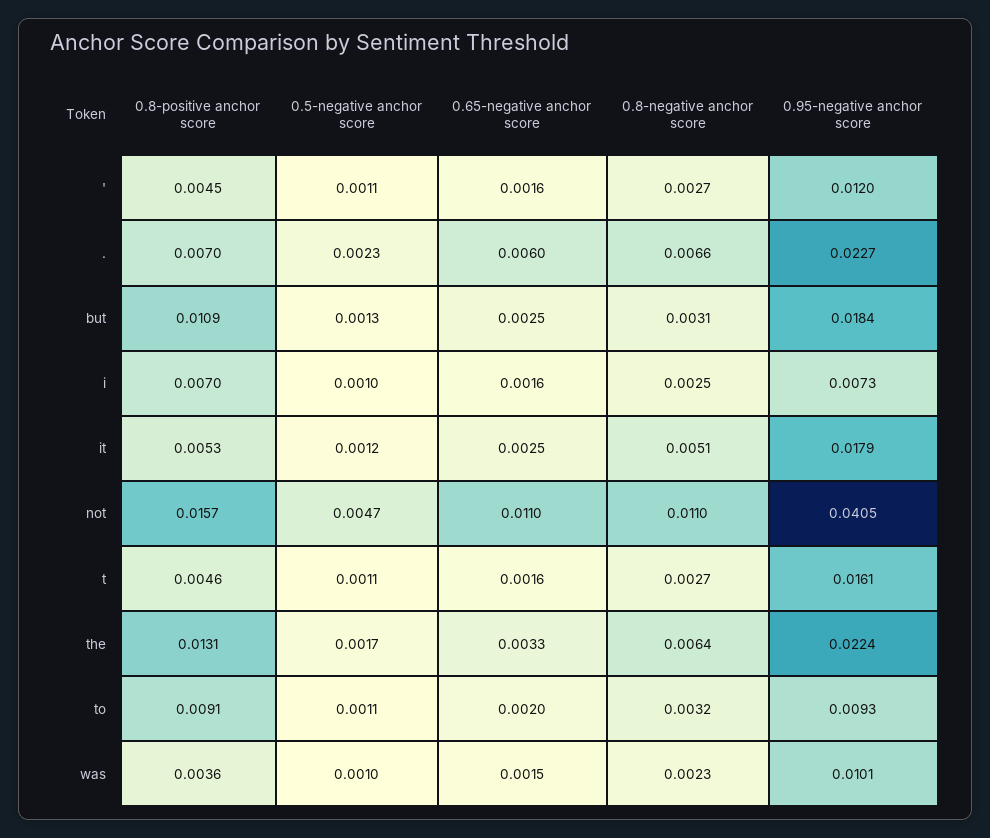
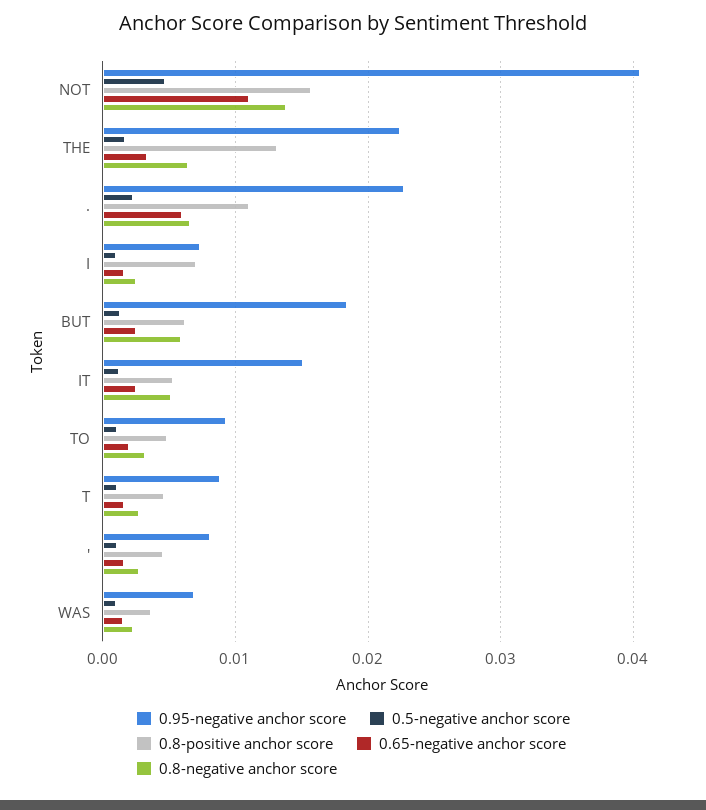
0.95-negative anchor score, ': 0.012 -> 0.008
0.8-positive anchor score, .: 0.007 -> 0.011
0.8-positive anchor score, but: 0.0109 -> 0.006
0.8-negative anchor score, but: 0.0031 -> 0.006
0.95-negative anchor score, it: 0.0179 -> 0.015
0.8-negative anchor score, not: 0.011 -> 0.014
0.95-negative anchor score, t: 0.0161 -> 0.009
0.8-positive anchor score, to: 0.0091 -> 0.005
0.95-negative anchor score, was: 0.0101 -> 0.007

